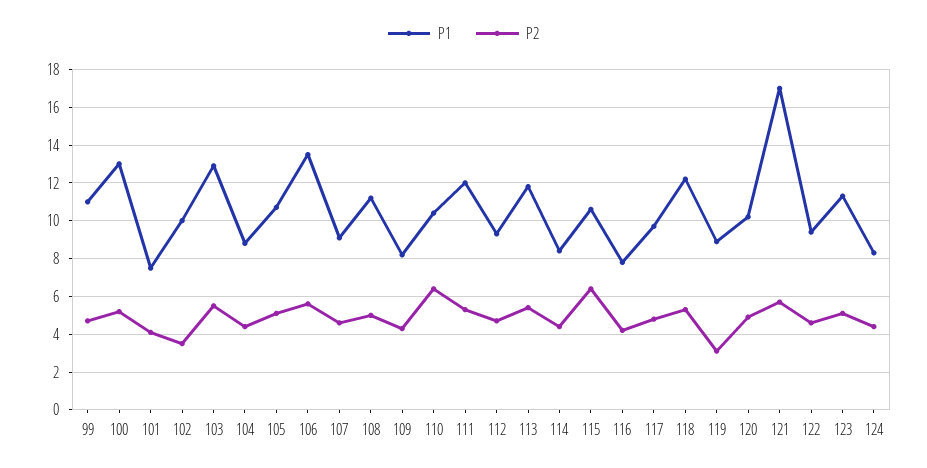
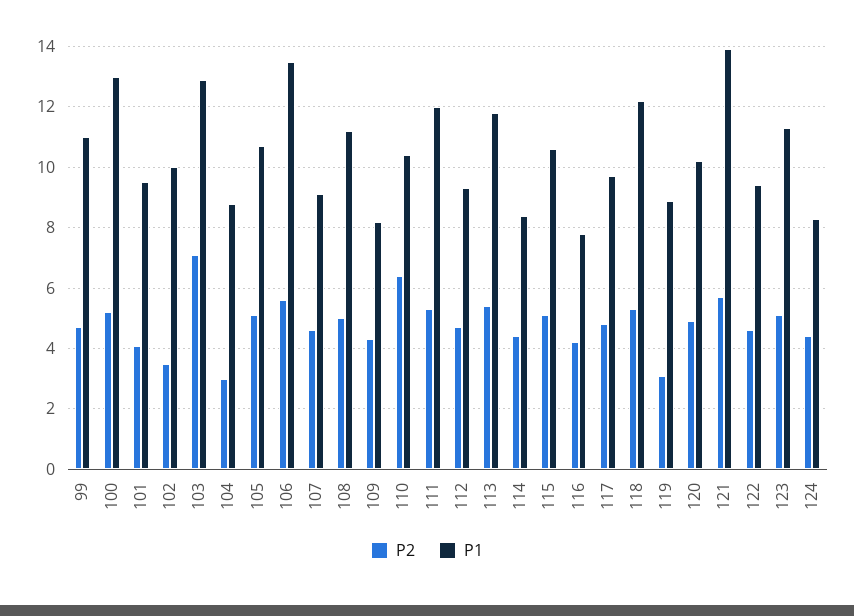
P1, 101: 7.5 -> 9.5
P2, 103: 5.5 -> 7
P2, 104: 4.5 -> 3
P2, 115: 6.5 -> 5
P1, 121: 17 -> 14

